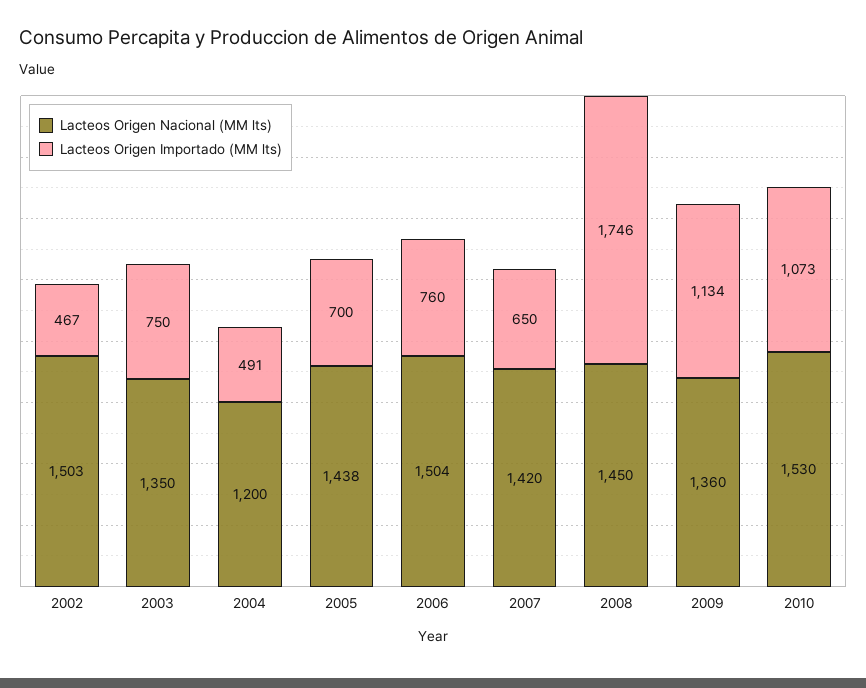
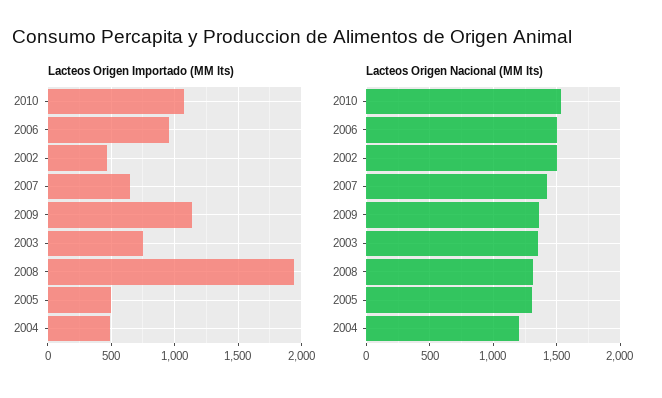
Lacteos Origen Nacional (MM lts), 2005: 1438 -> 1300
Lacteos Origen Importado (MM lts), 2005: 700 -> 500
Lacteos Origen Importado (MM lts), 2006: 760 -> 950
Lacteos Origen Nacional (MM lts), 2008: 1450 -> 1300
Lacteos Origen Importado (MM lts), 2008: 1746 -> 1950

